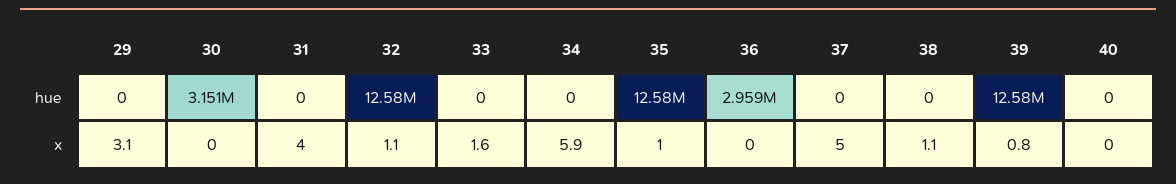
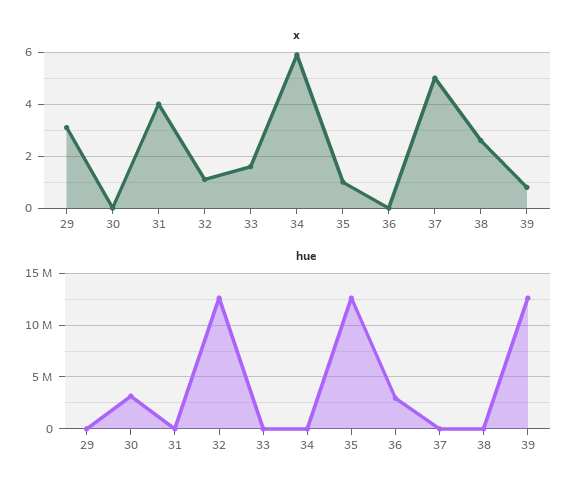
hue, 40: 0 -> none
x, 38: 1.1 -> 2.5
x, 40: 0 -> none

